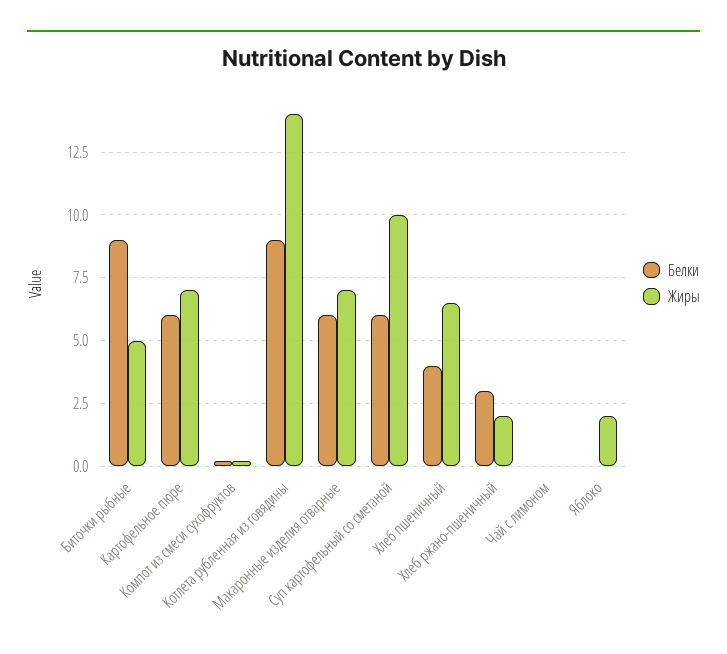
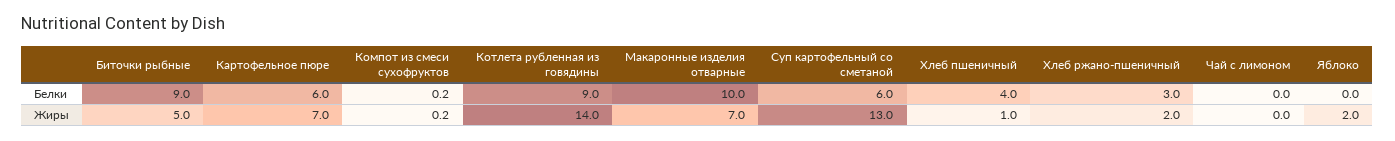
Белки, Макаронные изделия отварные: 6 -> 10
Жиры, Суп картофельный со сметаной: 10 -> 13
Жиры, Хлеб пшеничный: 6.5 -> 1

